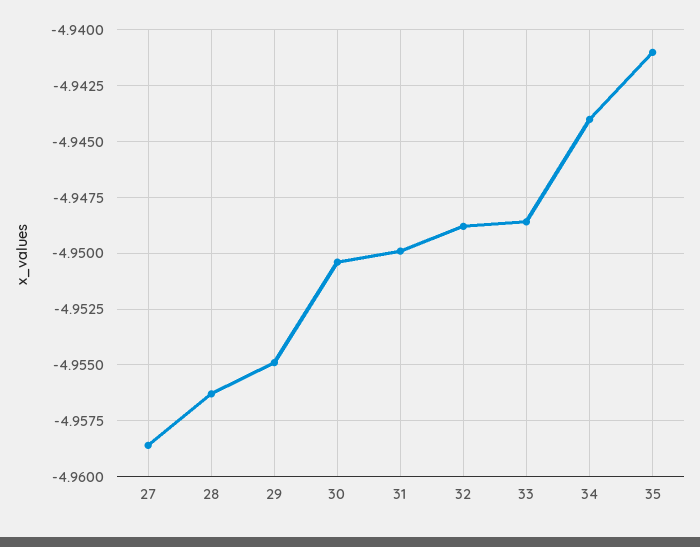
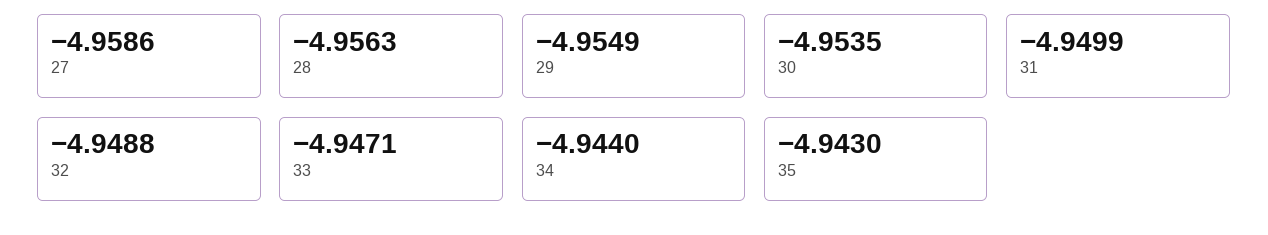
30: -4.9505 -> -4.9535
33: -4.9485 -> -4.9471
35: -4.941 -> -4.943

